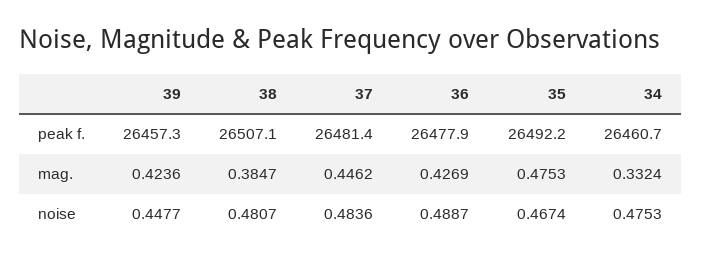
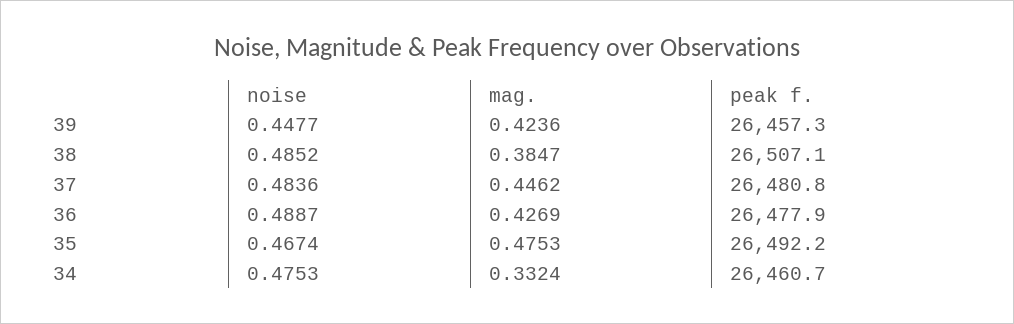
37, peak f.: 26481.4 -> 26480.8
38, noise: 0.4807 -> 0.4852

